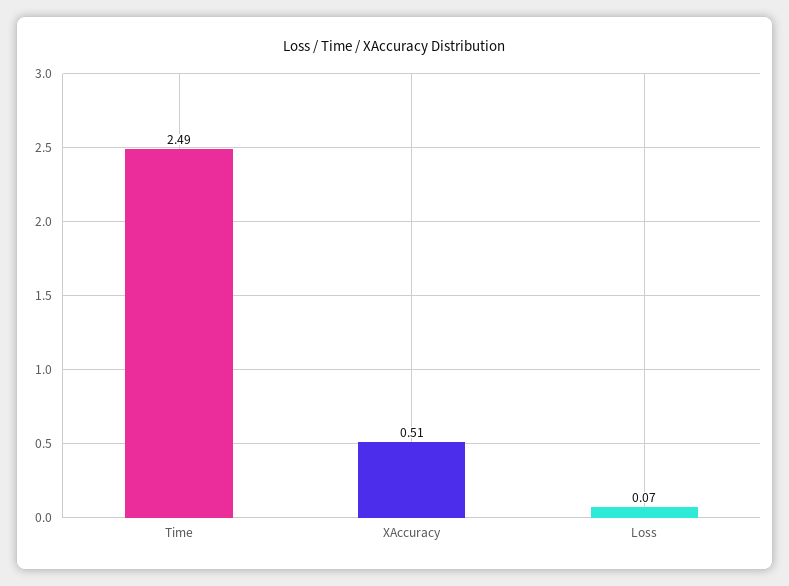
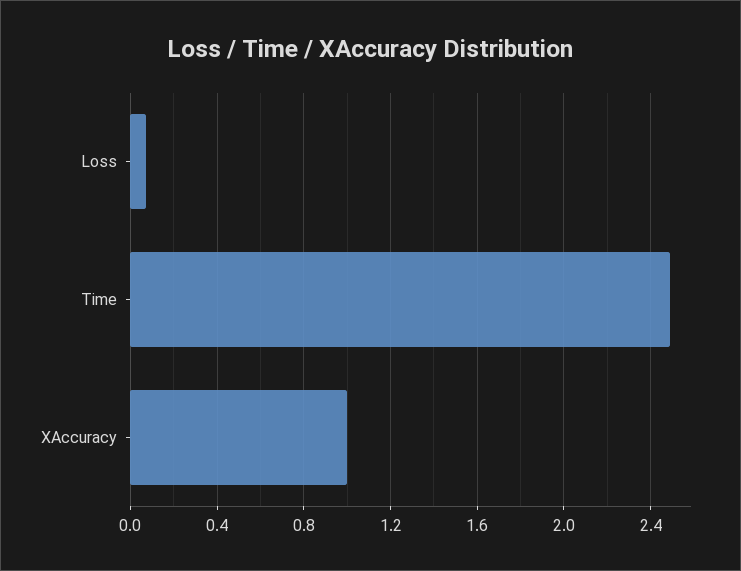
XAccuracy: 0.51 -> 1

